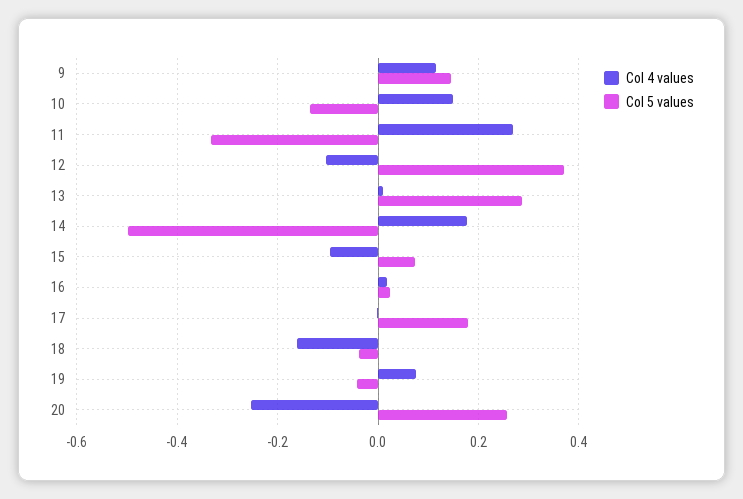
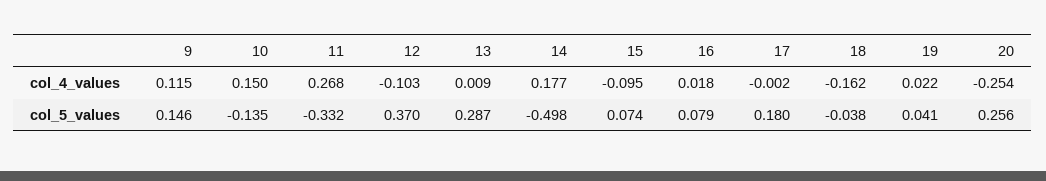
Col 5 values, 16: 0.02 -> 0.079
Col 4 values, 19: 0.08 -> 0.022
Col 5 values, 19: -0.04 -> 0.041

